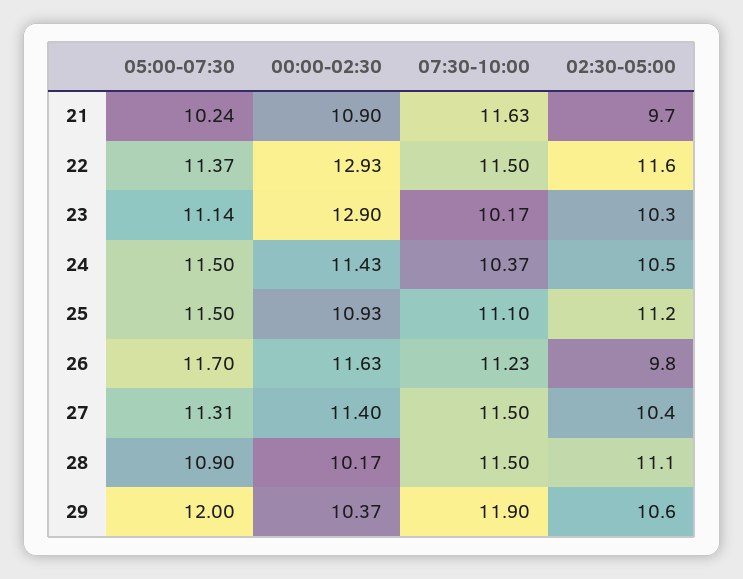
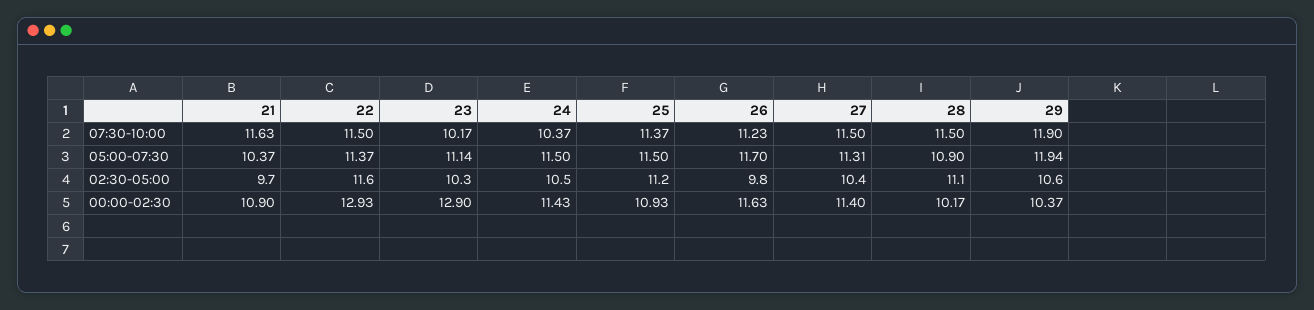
05:00-07:30, 21: 10.24 -> 10.37
07:30-10:00, 25: 11.1 -> 11.37
05:00-07:30, 29: 12 -> 11.94

